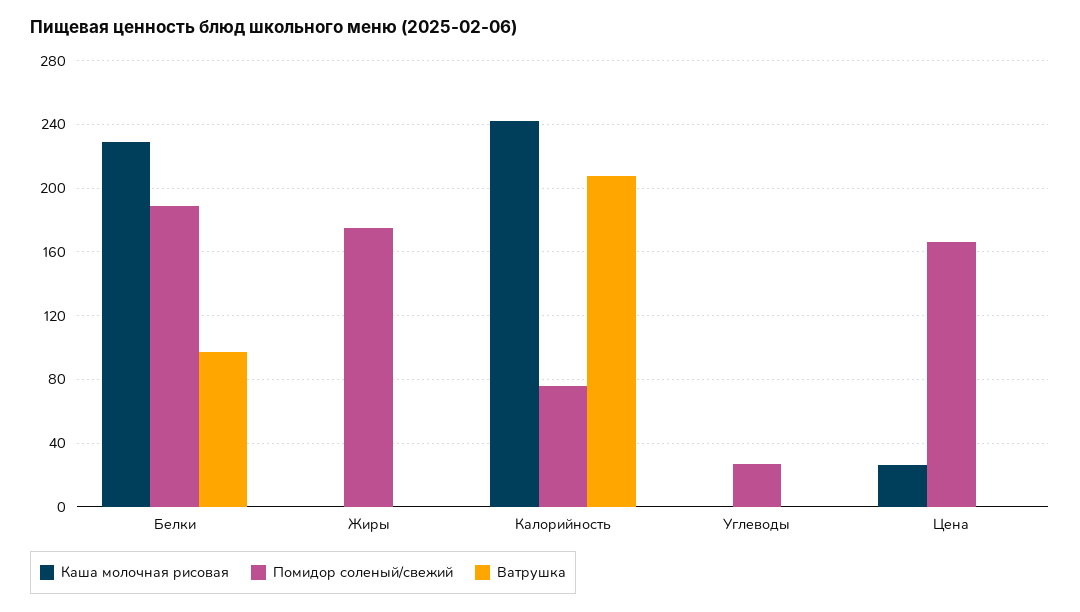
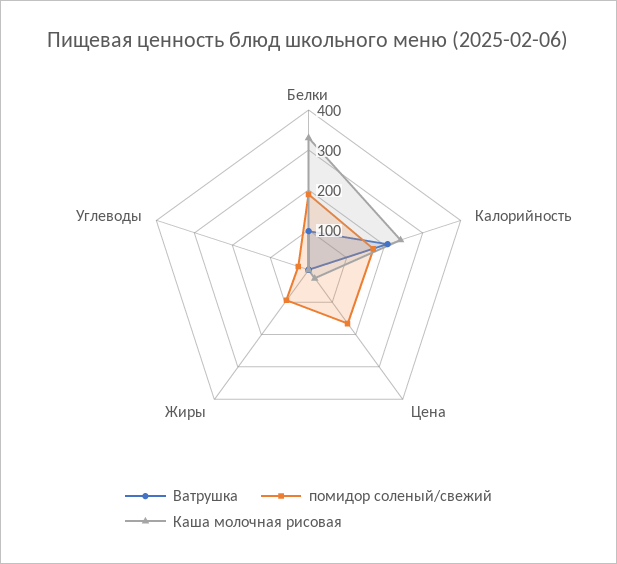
Каша молочная рисовая, Белки: 230 -> 325
Помидор соленый/свежий, Жиры: 175 -> 100
Помидор соленый/свежий, Калорийность: 75 -> 175

